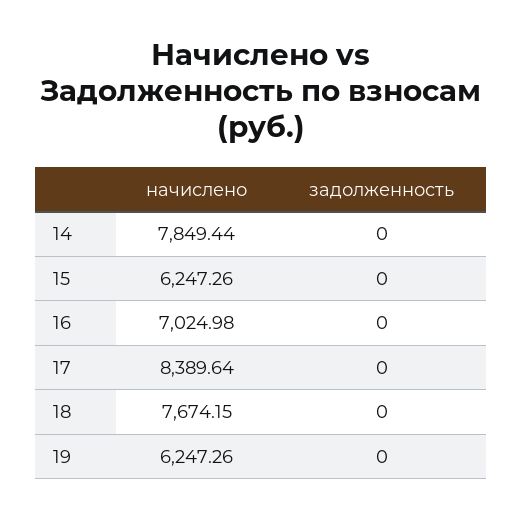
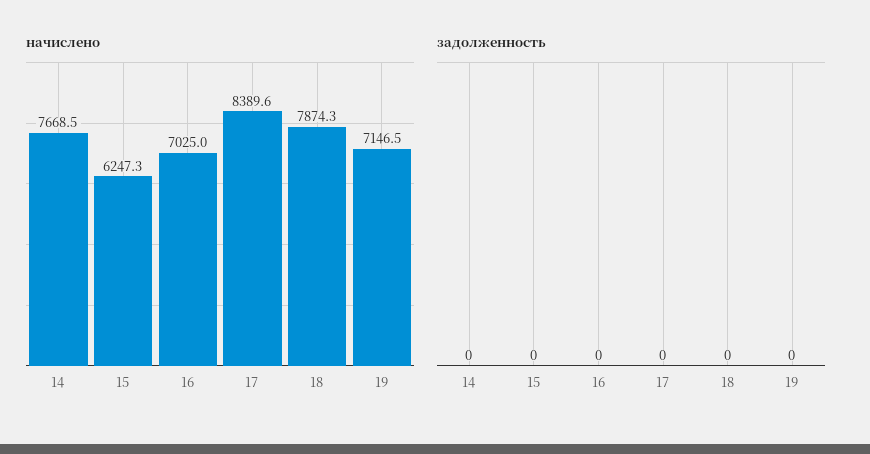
начислено, 14: 7849.44 -> 7668.5
начислено, 18: 7674.15 -> 7874.3
начислено, 19: 6247.26 -> 7146.5

